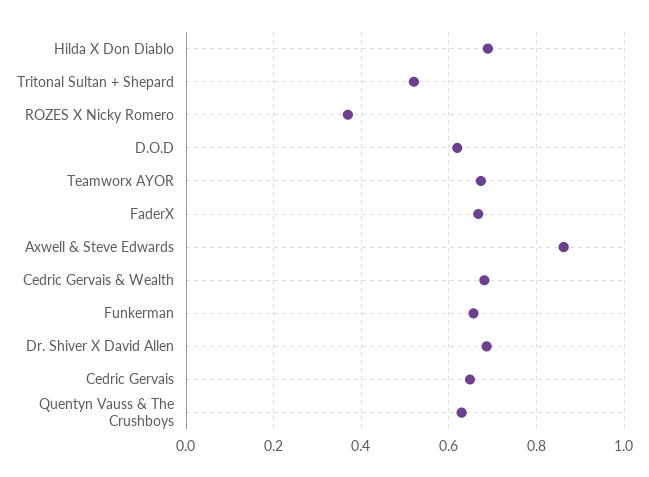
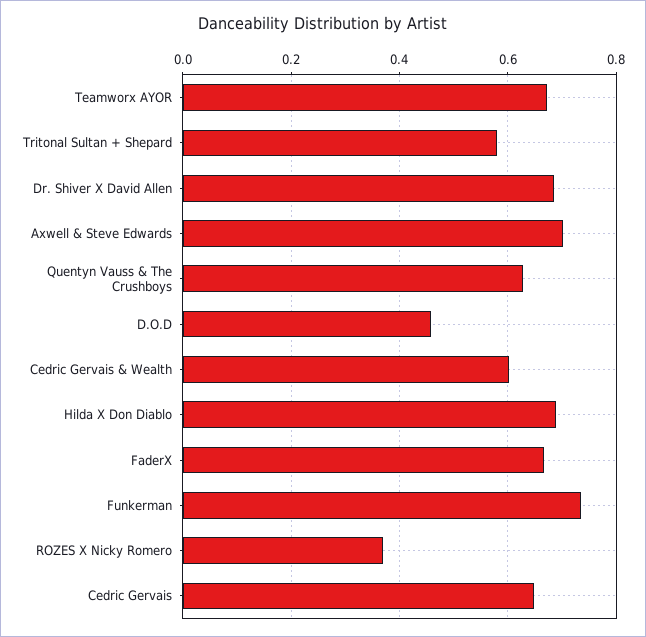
Tritonal Sultan + Shepard: 0.52 -> 0.58
D.O.D: 0.62 -> 0.46
Axwell & Steve Edwards: 0.86 -> 0.7
Cedric Gervais & Wealth: 0.68 -> 0.6
Funkerman: 0.66 -> 0.74

